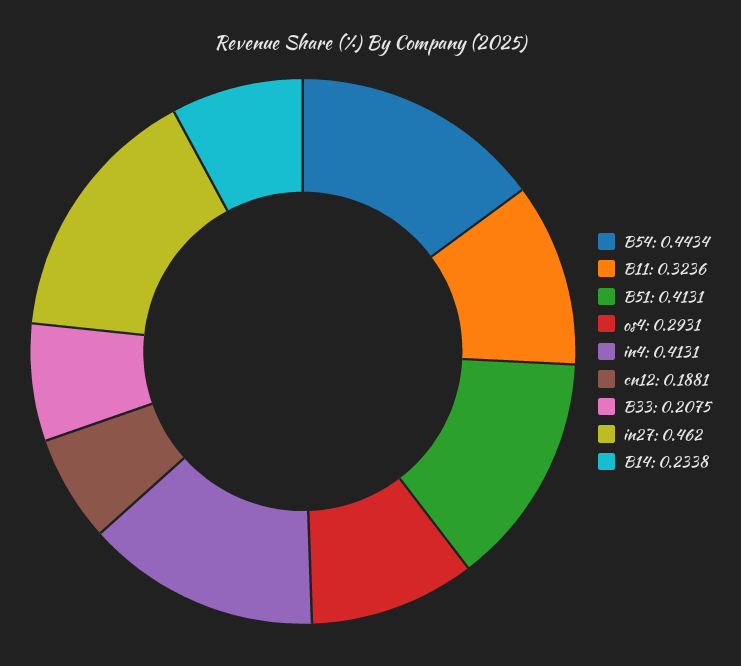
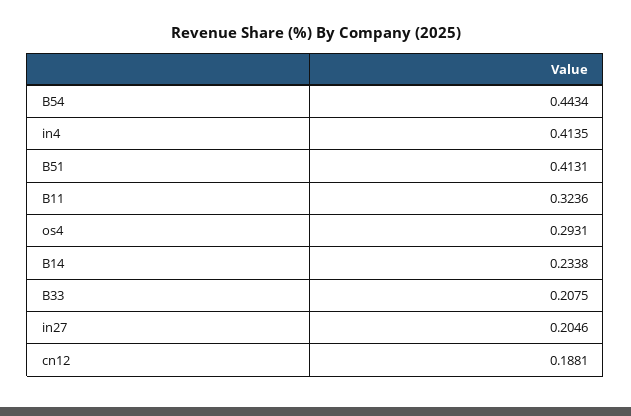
in4: 0.4131 -> 0.4135
in27: 0.462 -> 0.2046

